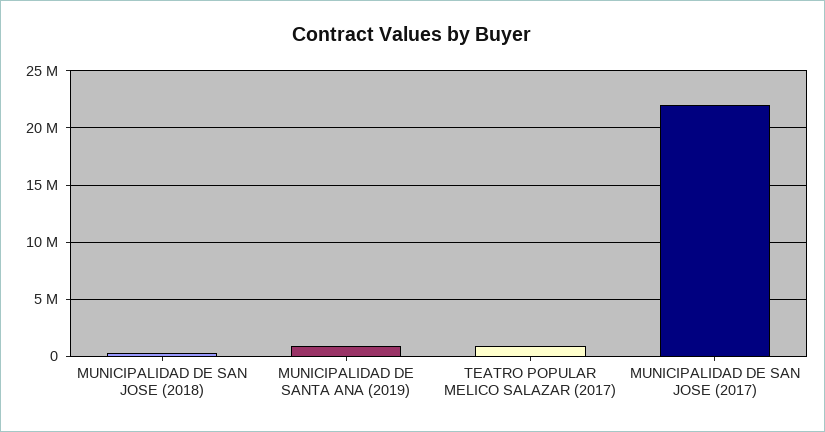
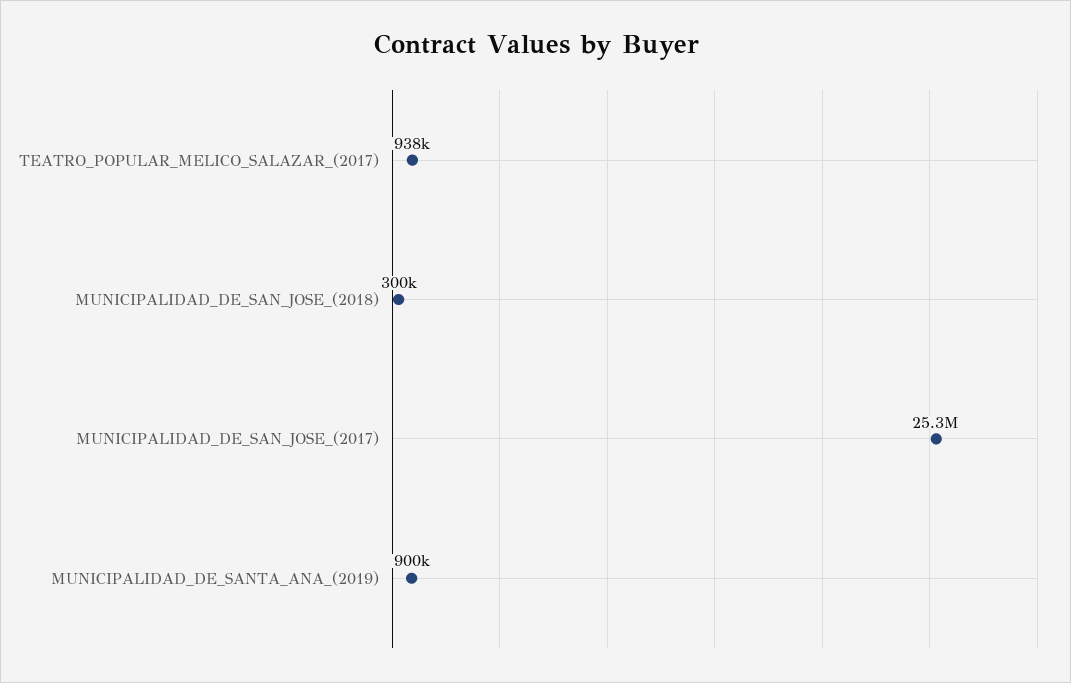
MUNICIPALIDAD DE SAN JOSE (2017): 22000000 -> 25300000

